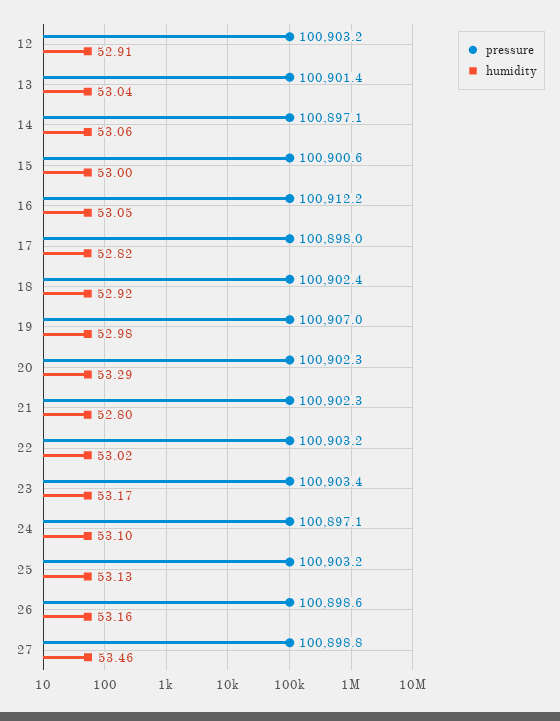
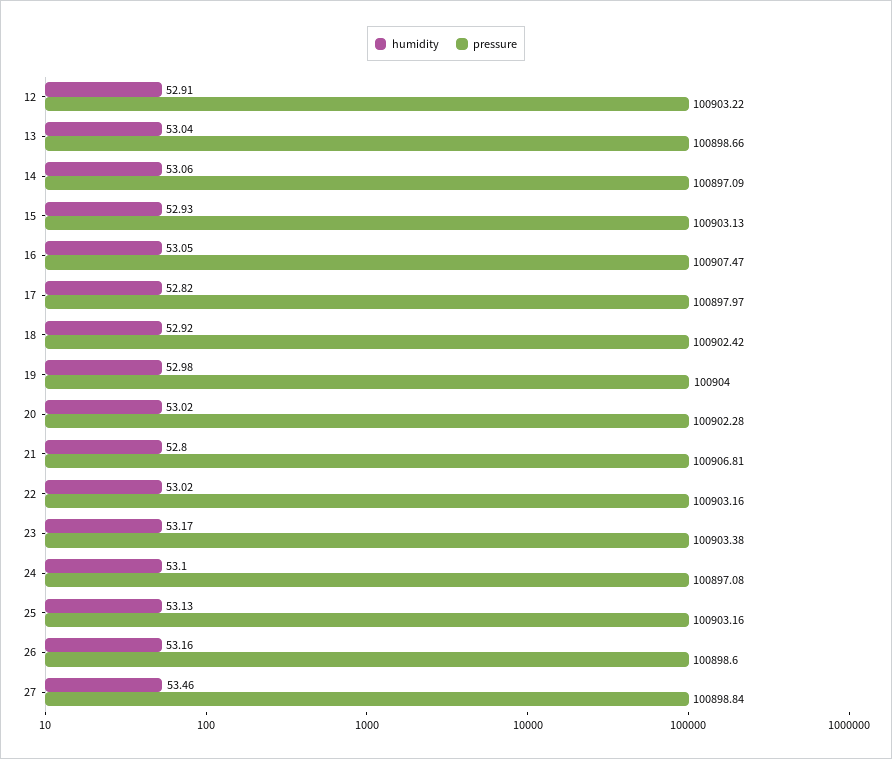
pressure, 13: 100901.4 -> 100898.66
pressure, 15: 100900.6 -> 100903.13
humidity, 15: 53 -> 52.93
pressure, 16: 100912.2 -> 100907.47
pressure, 19: 100907 -> 100904
humidity, 20: 53.29 -> 53.02
pressure, 21: 100902.3 -> 100906.81

